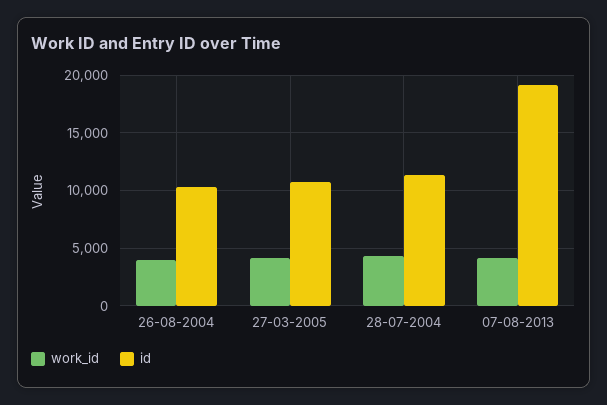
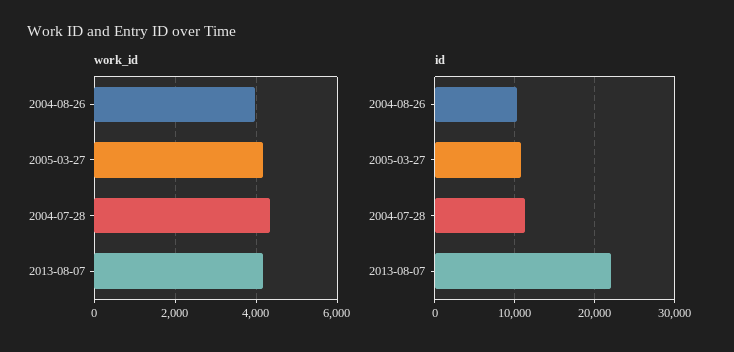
id, 07-08-2013: 19000 -> 22000

